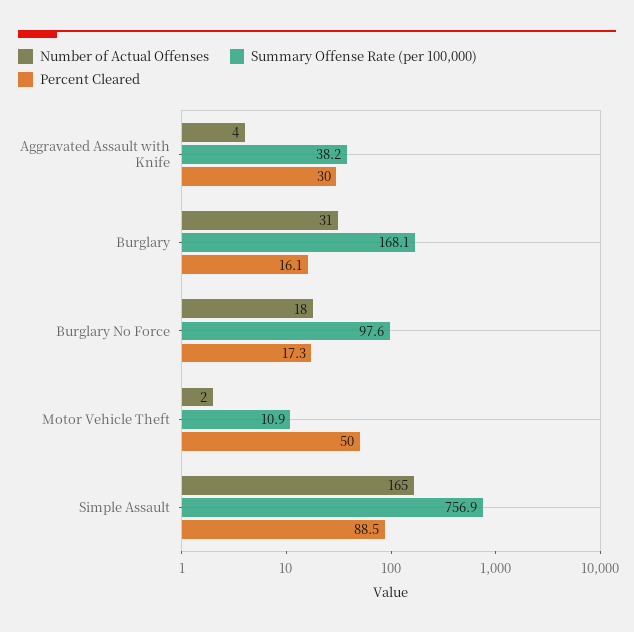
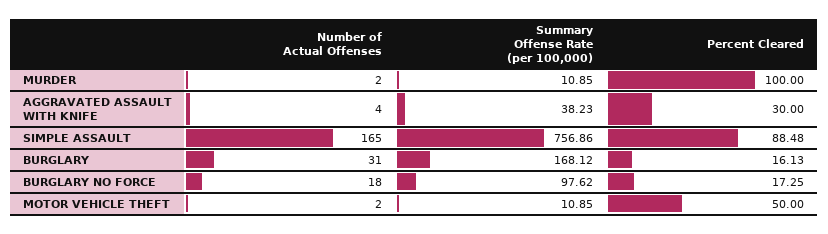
Number of Actual Offenses, MURDER: none -> 2
Summary Offense Rate (per 100,000), MURDER: none -> 10.85
Percent Cleared, MURDER: none -> 100

